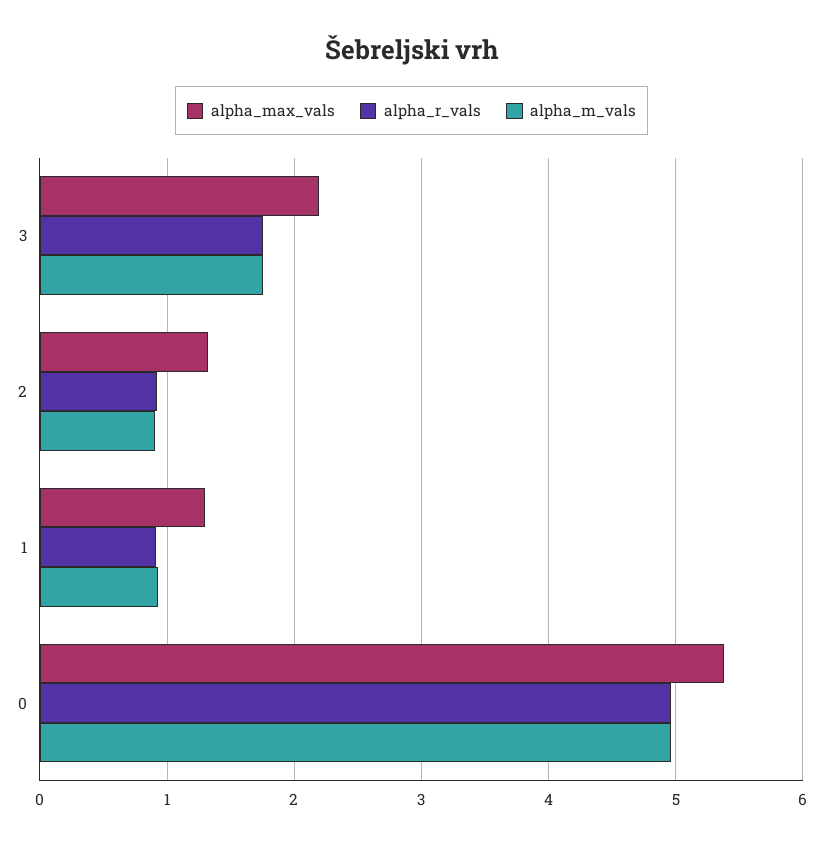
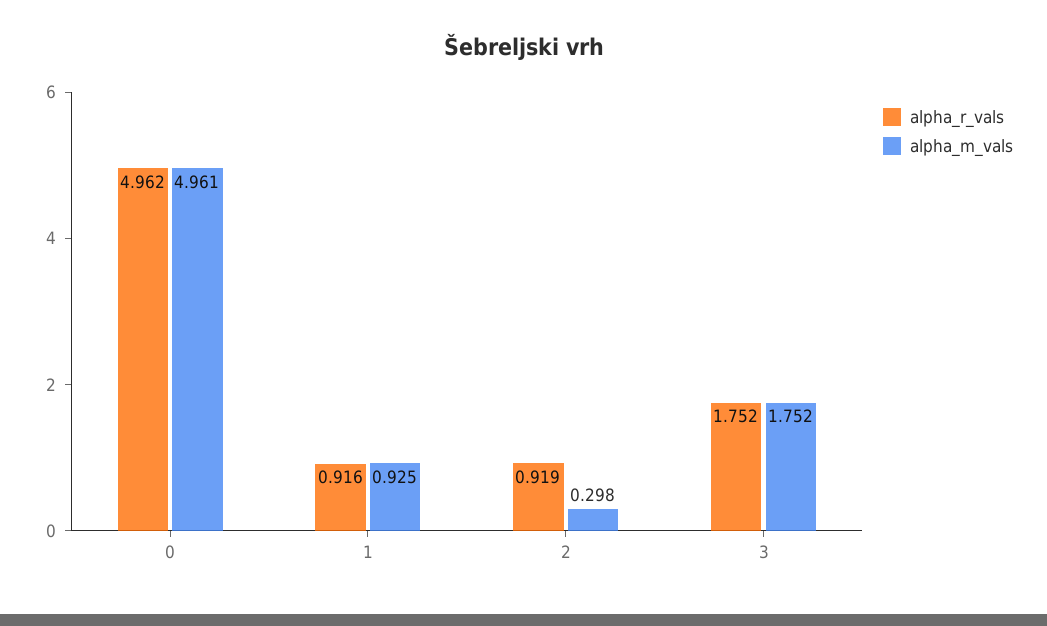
alpha_max_vals, 3: 2.2 -> none
alpha_max_vals, 2: 1.3 -> none
alpha_m_vals, 2: 0.9 -> 0.298
alpha_max_vals, 1: 1.3 -> none
alpha_max_vals, 0: 5.4 -> none

